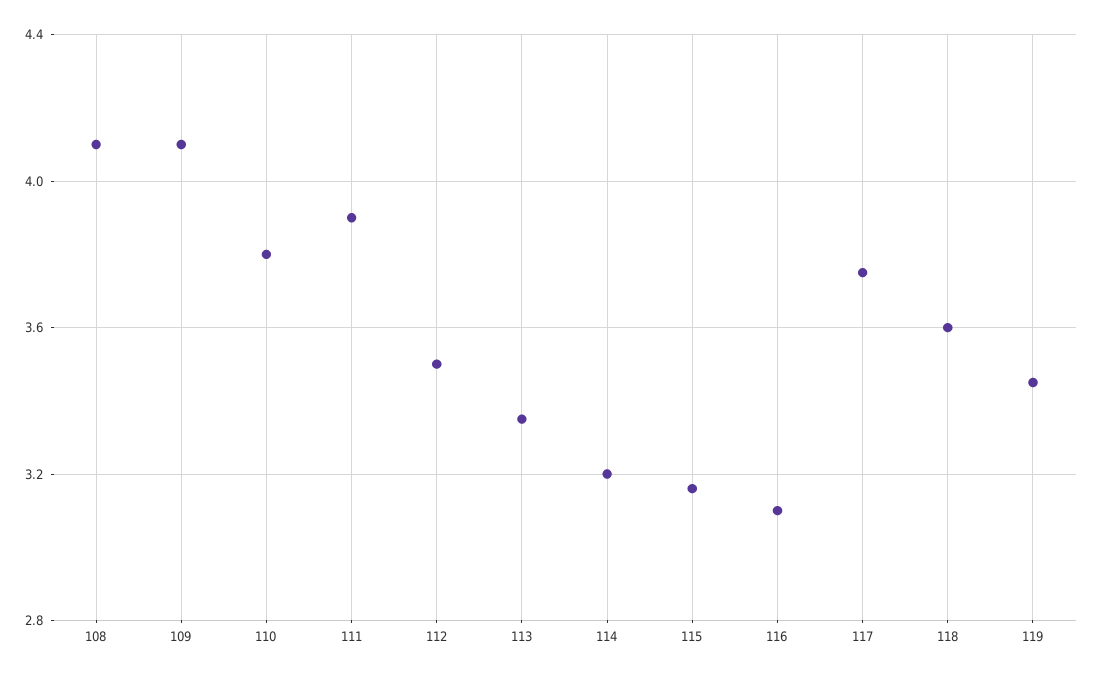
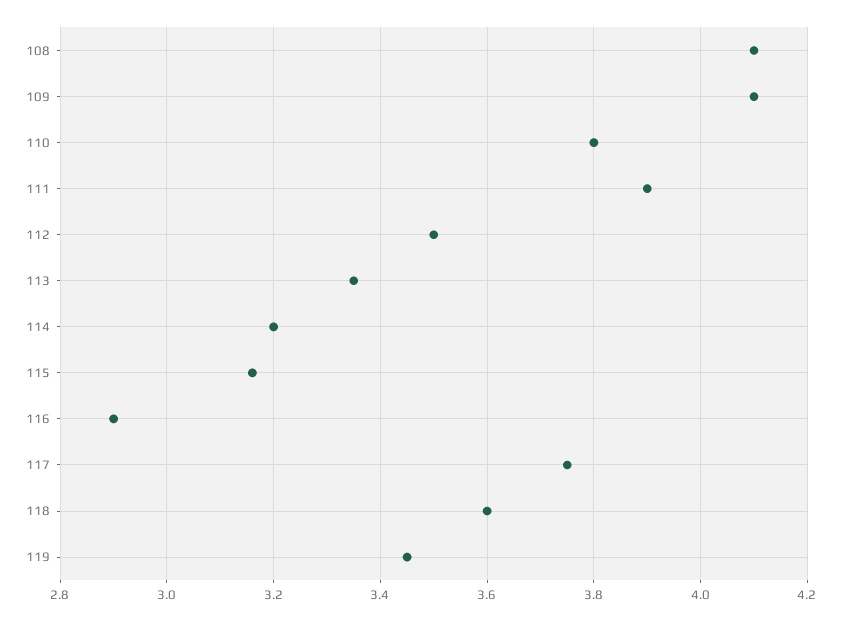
116: 3.1 -> 2.9

